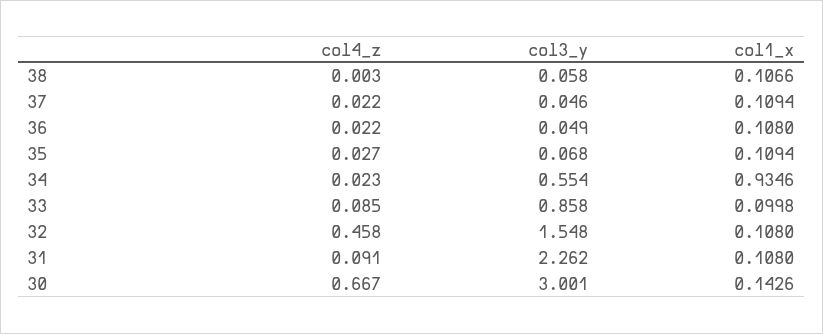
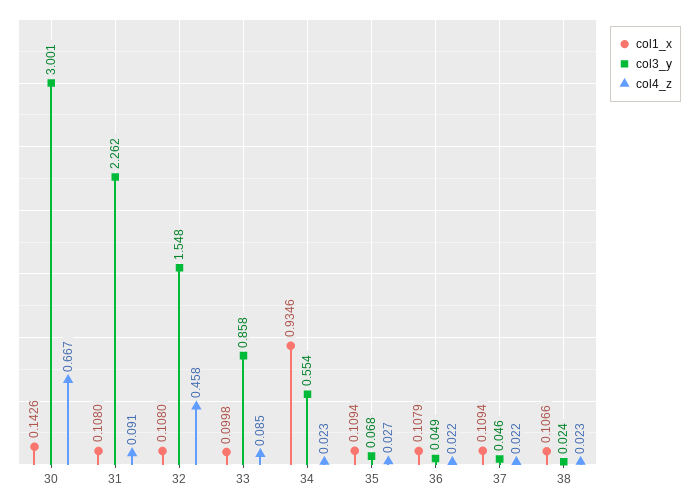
col4_z, 38: 0.003 -> 0.023
col3_y, 38: 0.058 -> 0.024
col1_x, 36: 0.108 -> 0.1079

